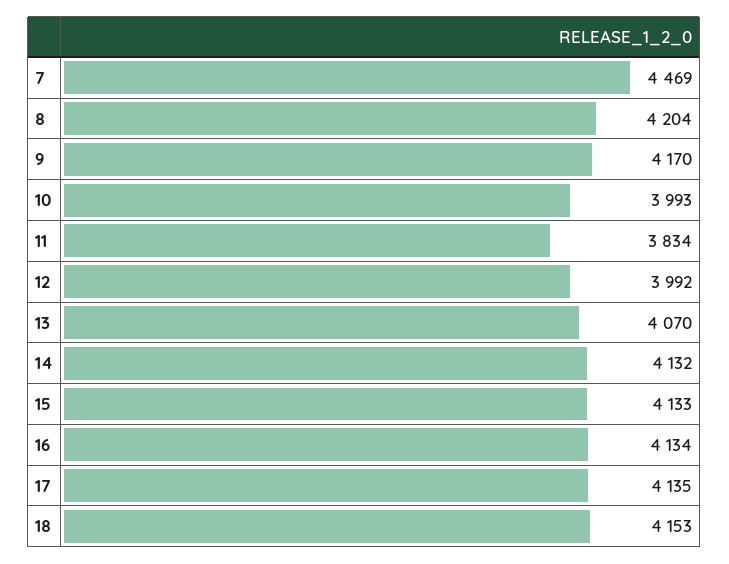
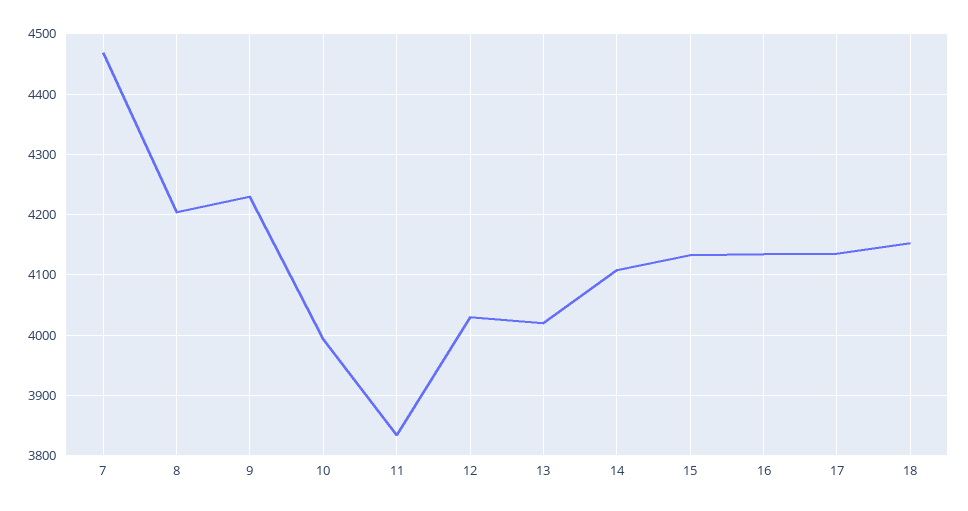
9: 4170 -> 4230
12: 3992 -> 4030
13: 4070 -> 4020
14: 4132 -> 4110

